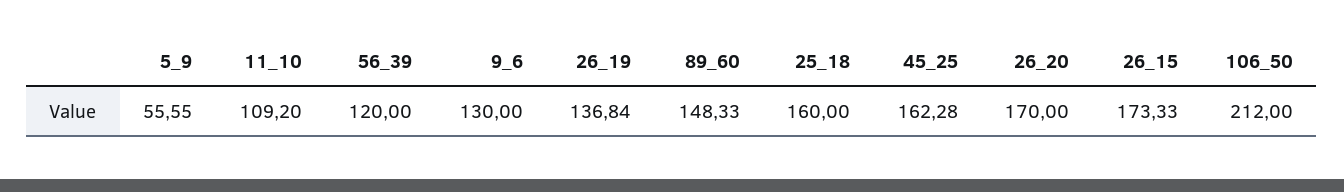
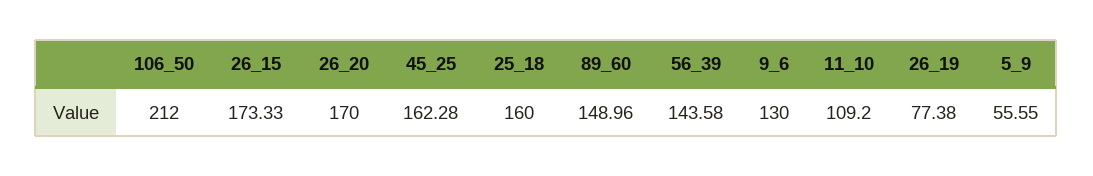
56_39: 120 -> 143.58
26_19: 136.84 -> 77.38
89_60: 148.33 -> 148.96

